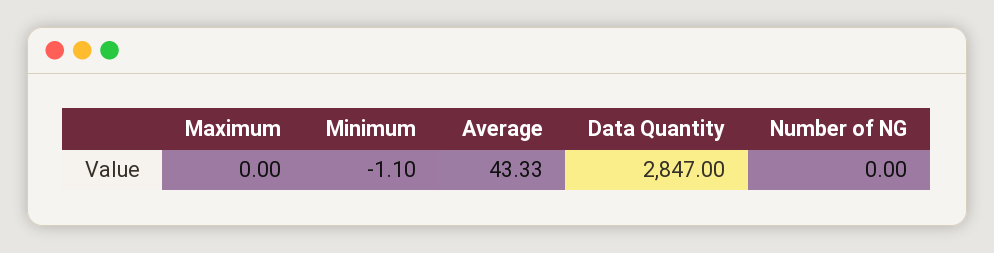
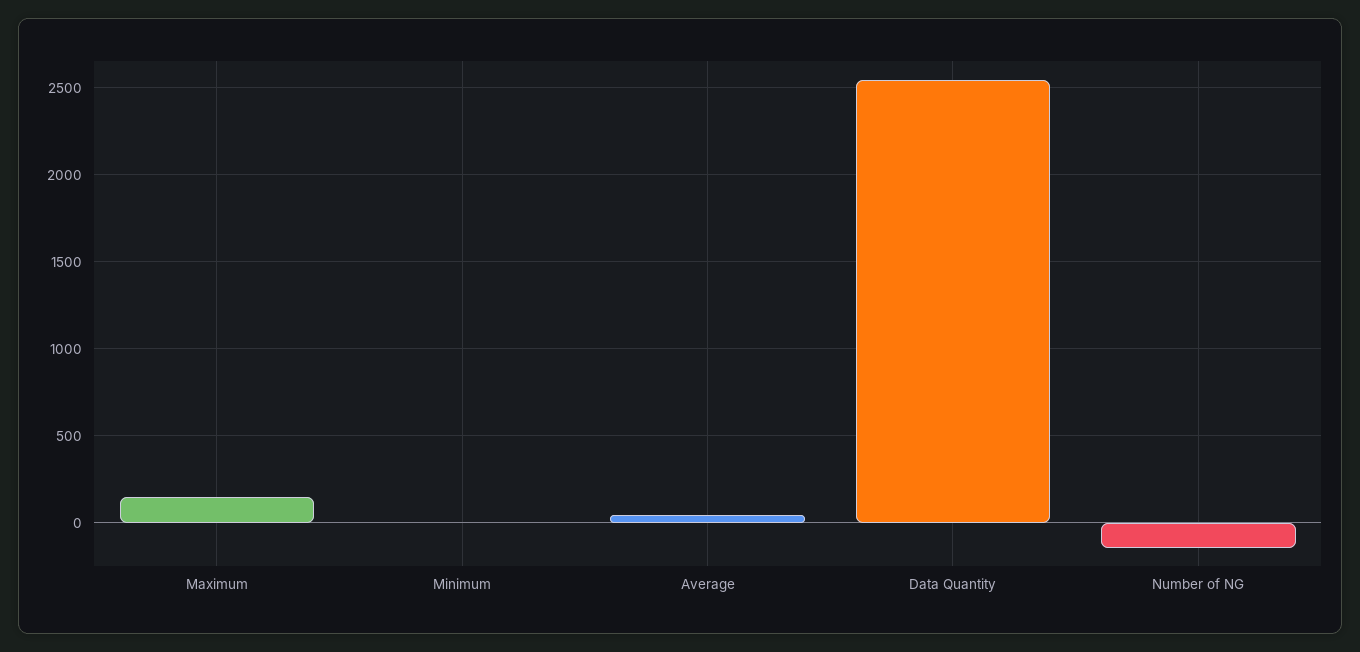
Maximum: 0 -> 150
Data Quantity: 2847 -> 2550
Number of NG: 0 -> -150

